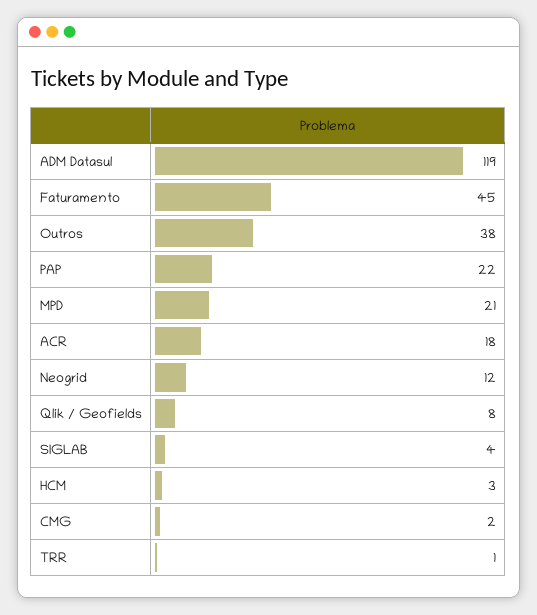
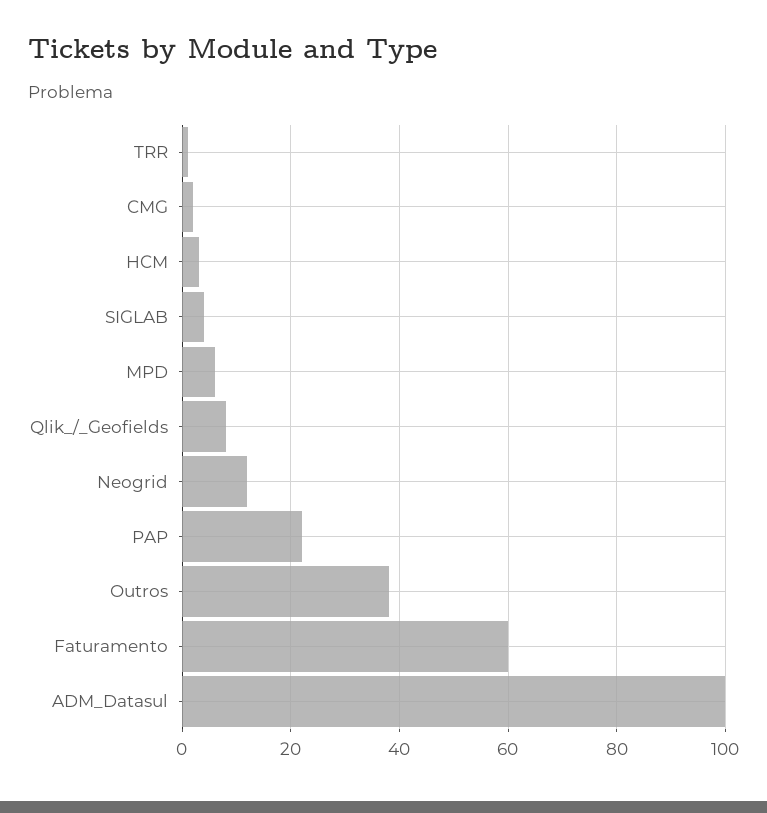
ADM Datasul: 119 -> 100
Faturamento: 45 -> 60
MPD: 21 -> 5
ACR: 18 -> none

